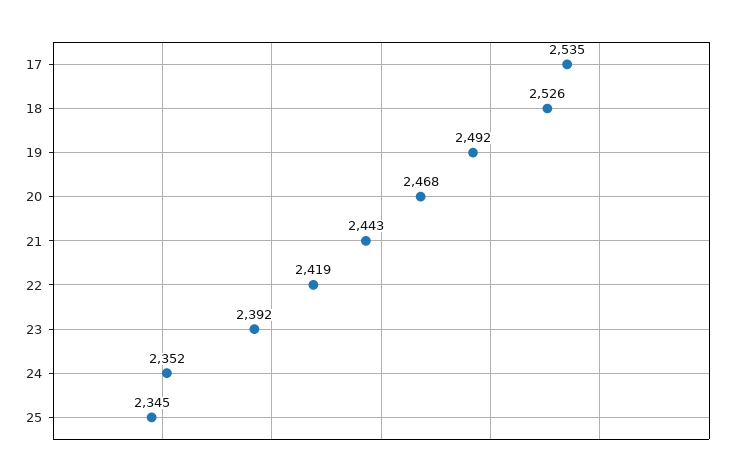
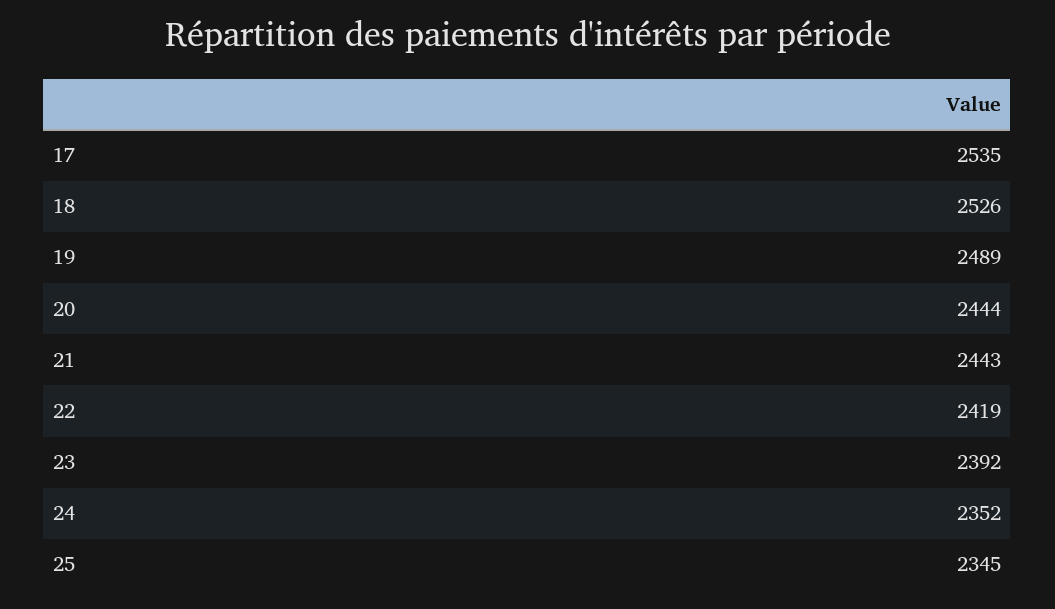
19: 2492 -> 2489
20: 2468 -> 2444

